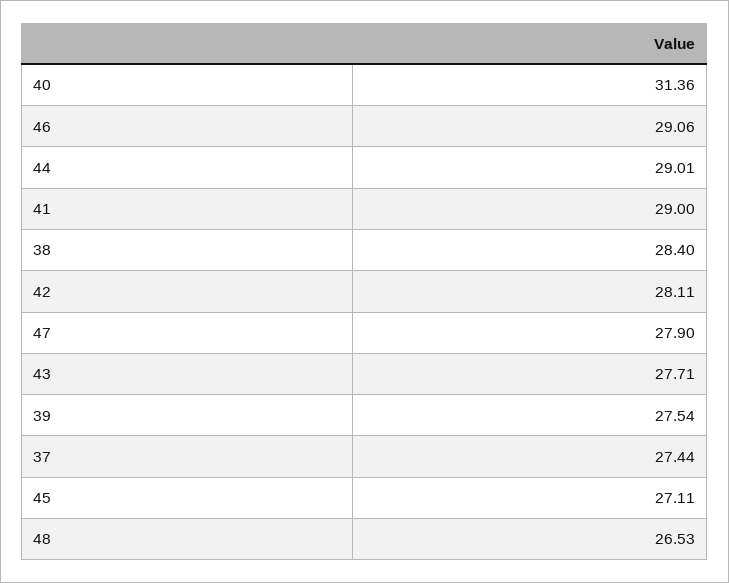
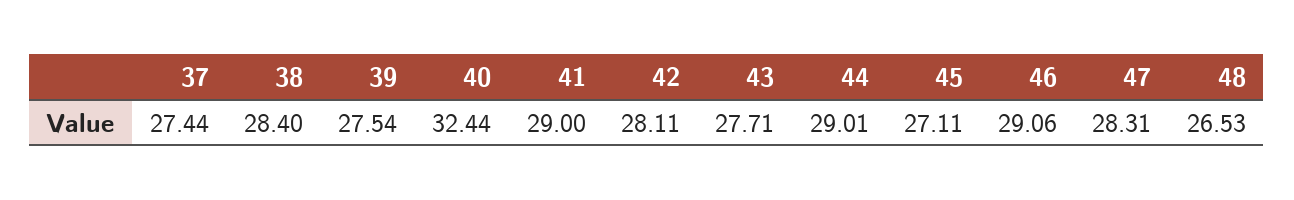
40: 31.36 -> 32.44
47: 27.9 -> 28.31

